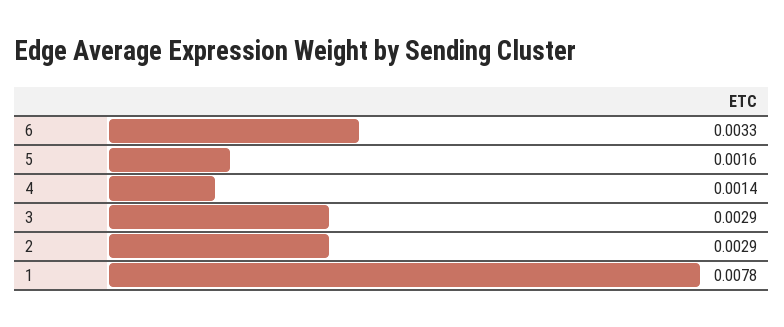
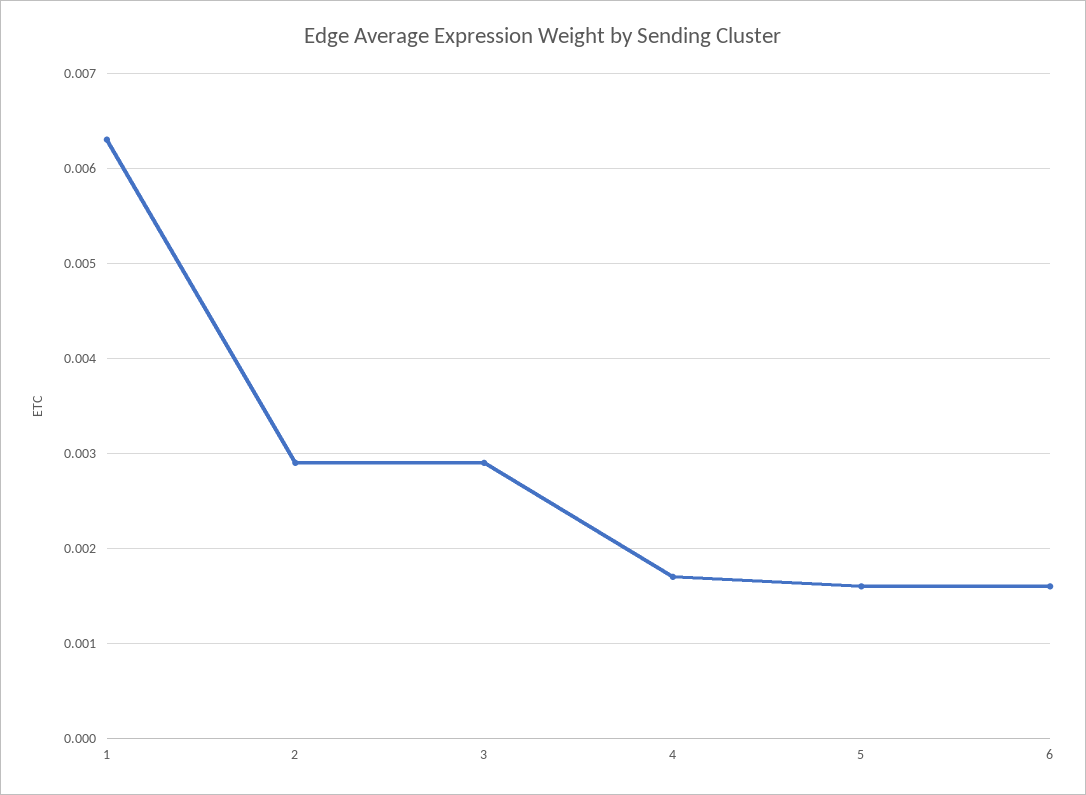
6: 0.0033 -> 0.0016
4: 0.0014 -> 0.0017
1: 0.0078 -> 0.0063

